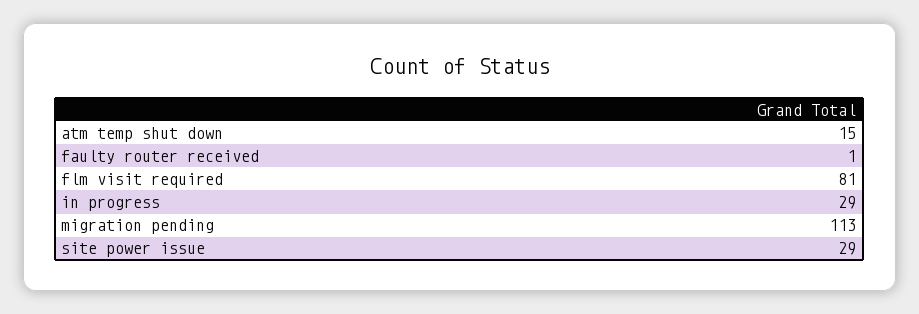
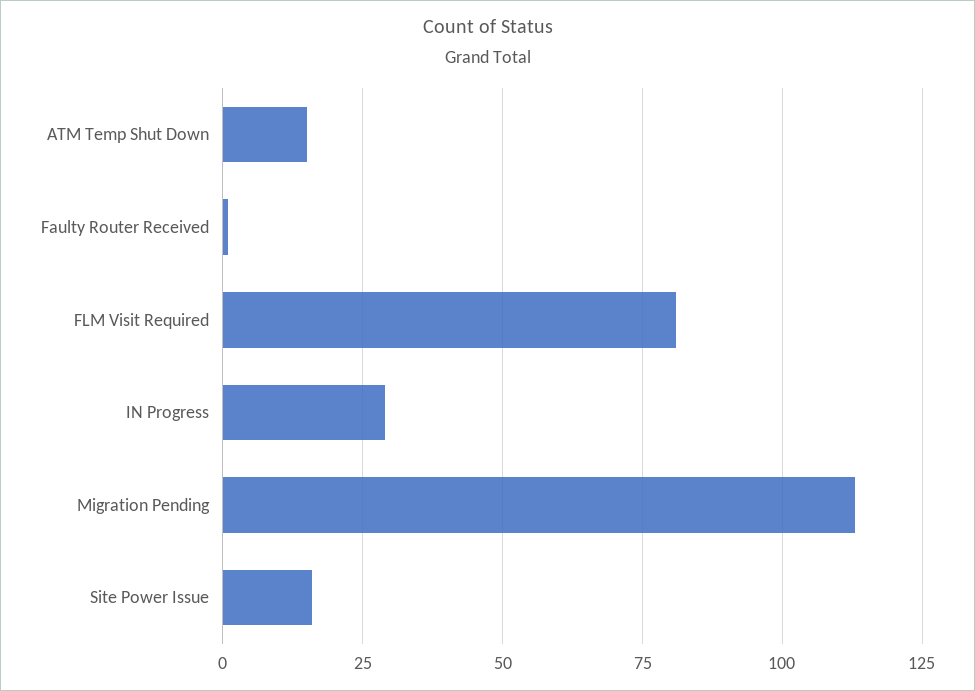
site power issue: 29 -> 15

